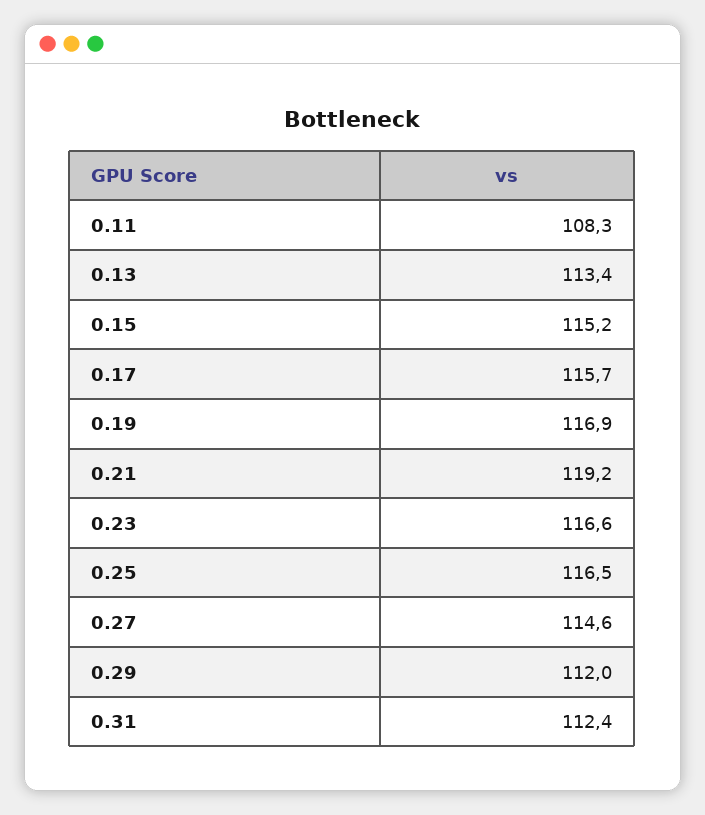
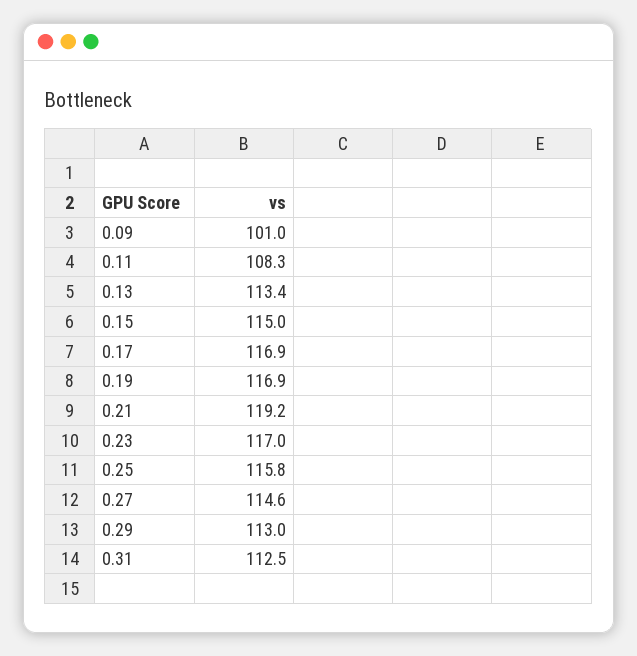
0.15: 115.2 -> 115
0.17: 115.7 -> 116.9
0.23: 116.6 -> 117
0.25: 116.5 -> 115.8
0.29: 112 -> 113
0.31: 112.4 -> 112.5
0.09: none -> 101

